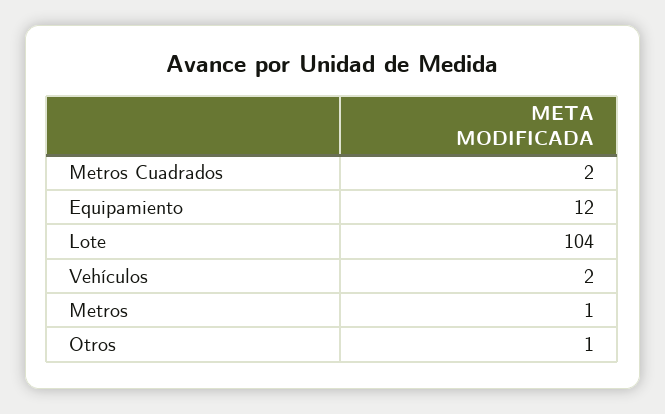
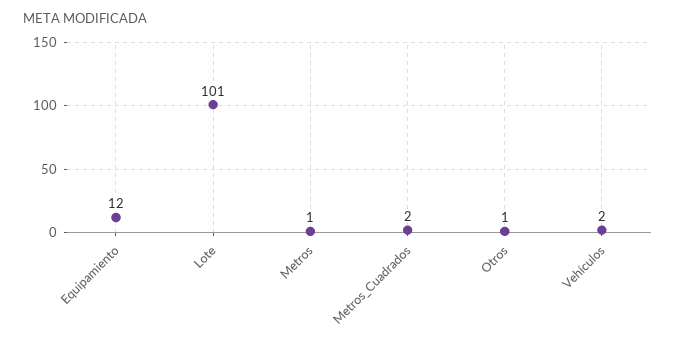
Lote: 104 -> 101

